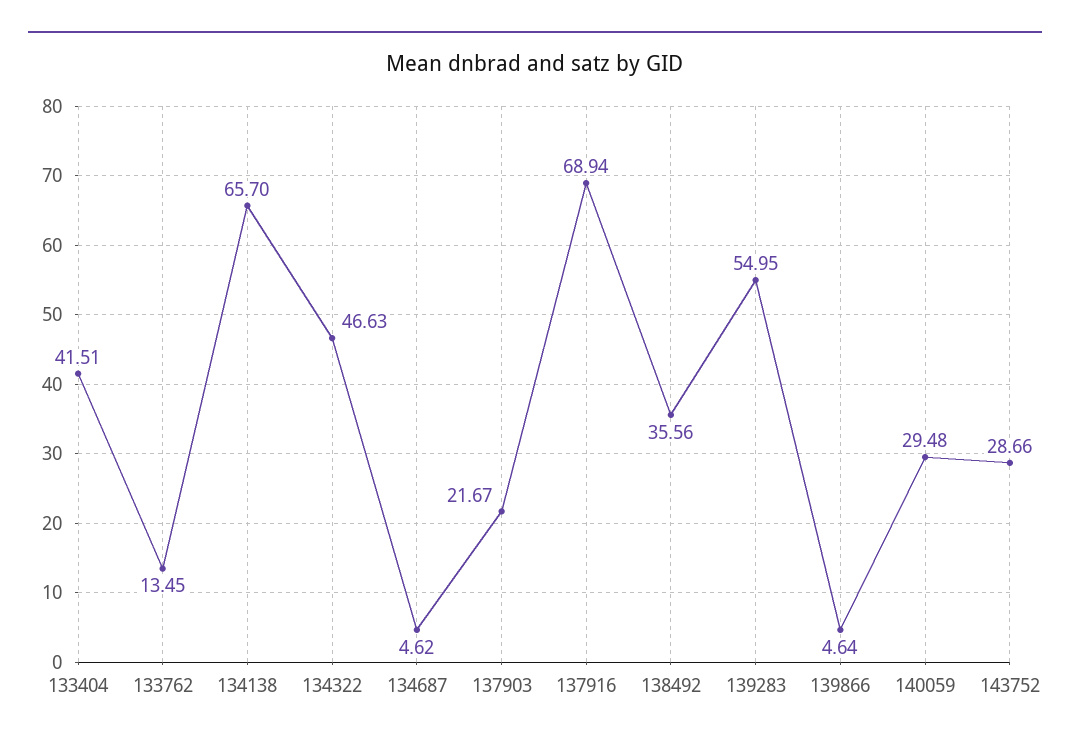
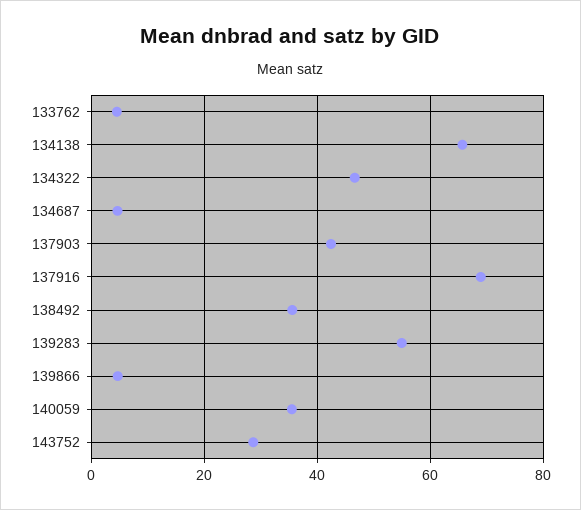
133404: 41.51 -> none
133762: 13.45 -> 4
137903: 21.67 -> 42
140059: 29.48 -> 36

